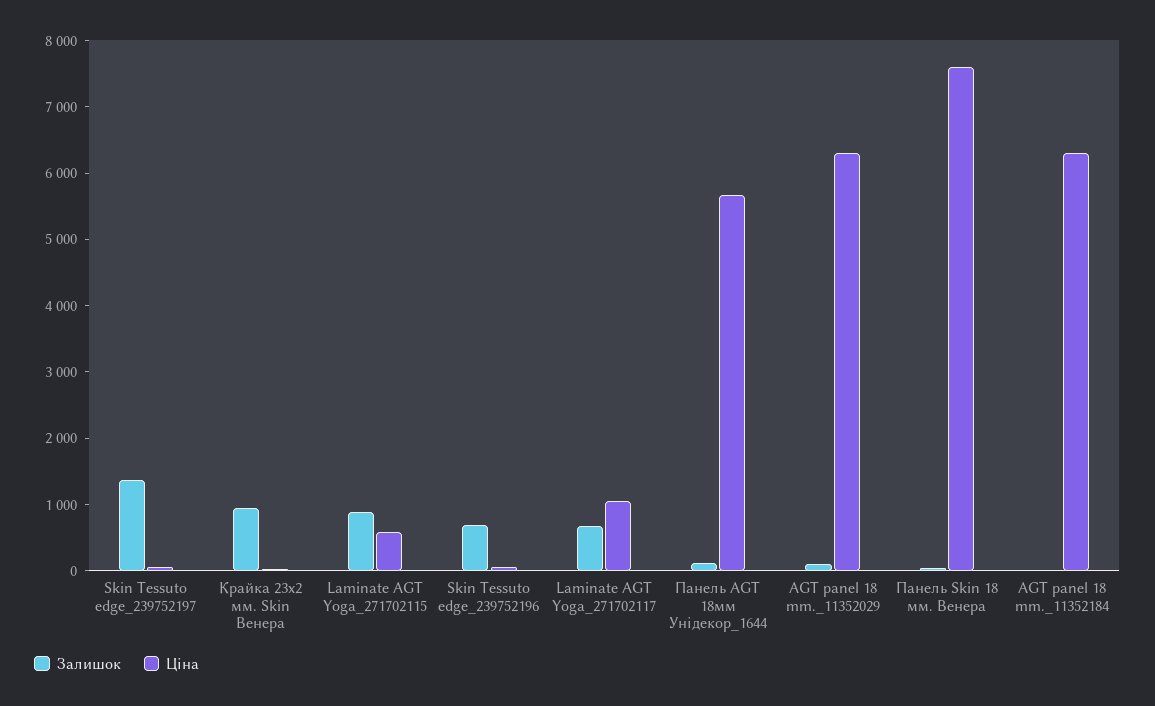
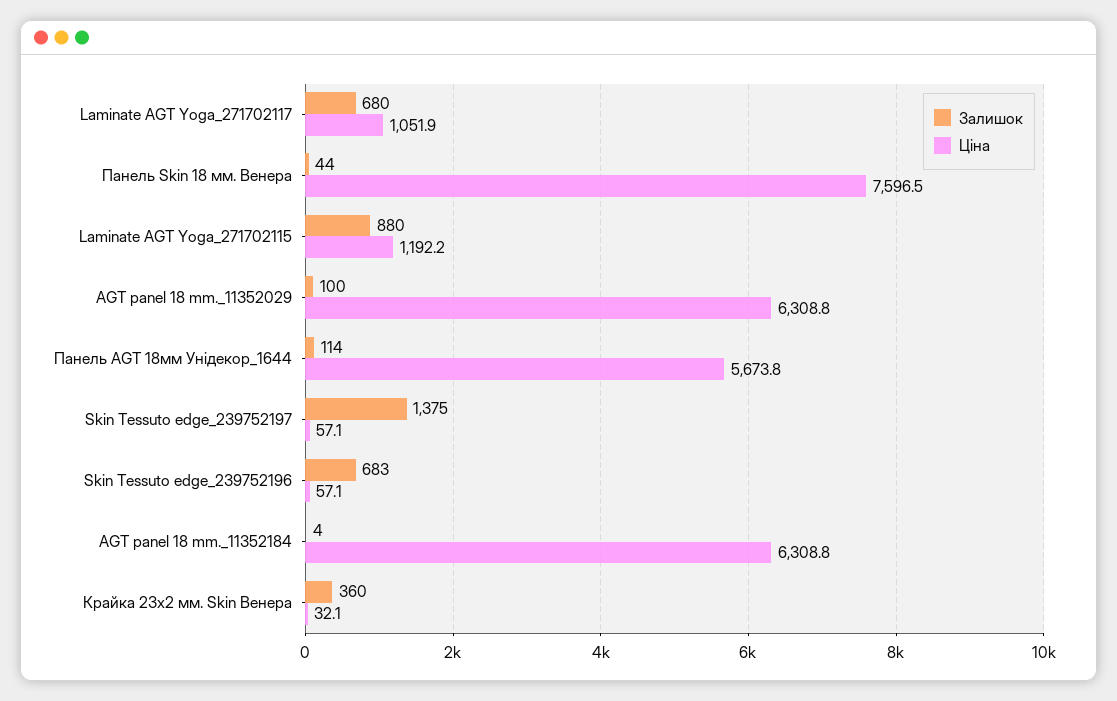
Залишок, Крайка 23x2 мм. Skin Венера: 1000 -> 360
Ціна, Laminate AGT Yoga_271702115: 600 -> 1192.2

